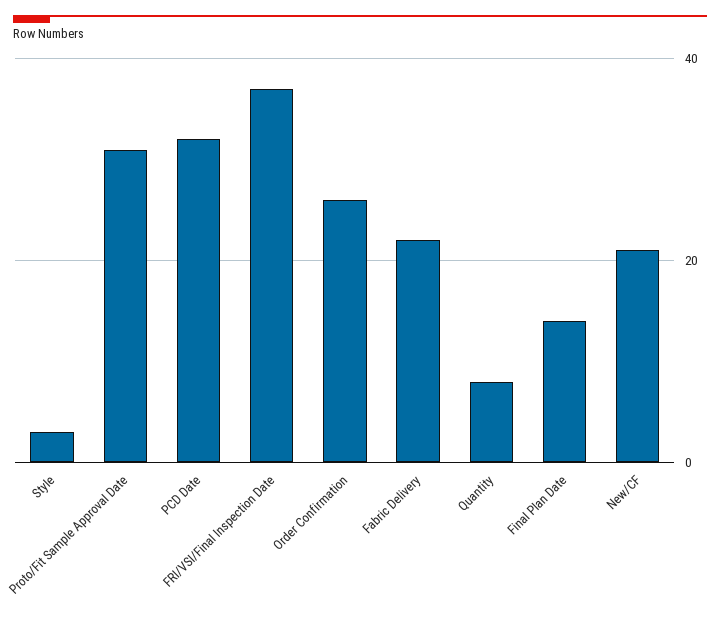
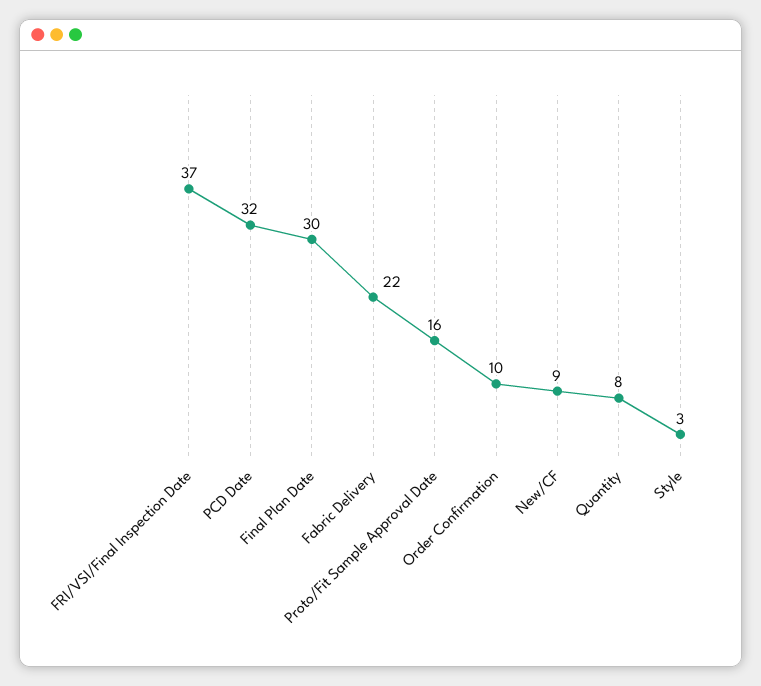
Proto/Fit Sample Approval Date: 30 -> 16
Order Confirmation: 25 -> 10
Final Plan Date: 15 -> 30
New/CF: 20 -> 9

